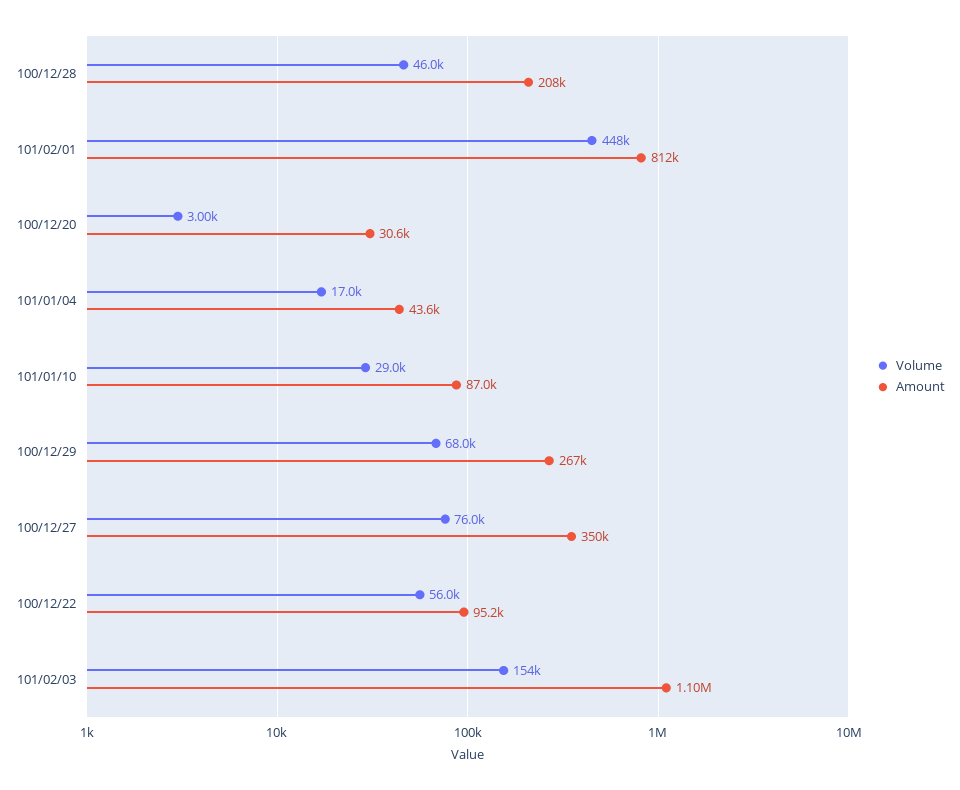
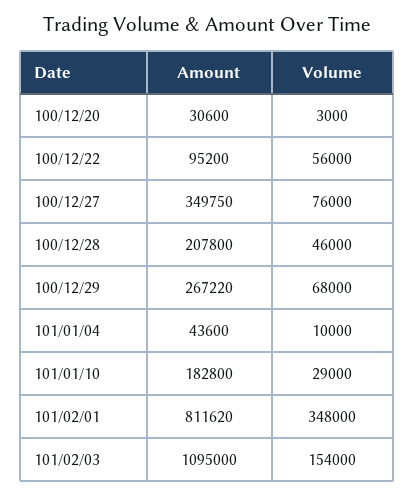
Volume, 101/02/01: 448000 -> 348000
Volume, 101/01/04: 17000 -> 10000
Amount, 101/01/10: 87000 -> 182800

